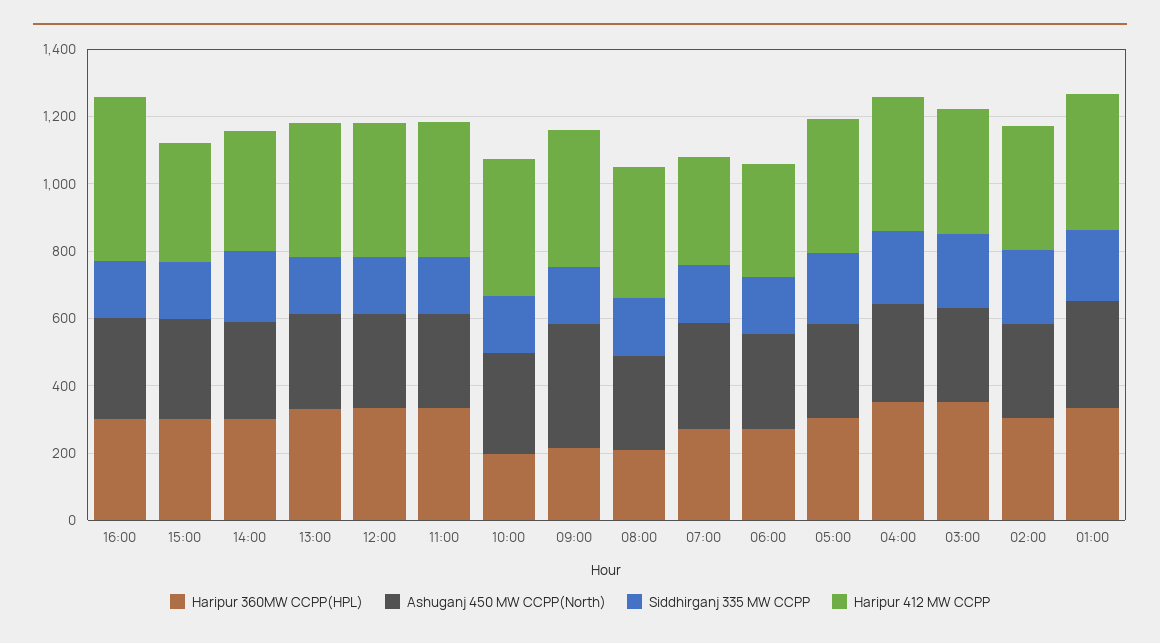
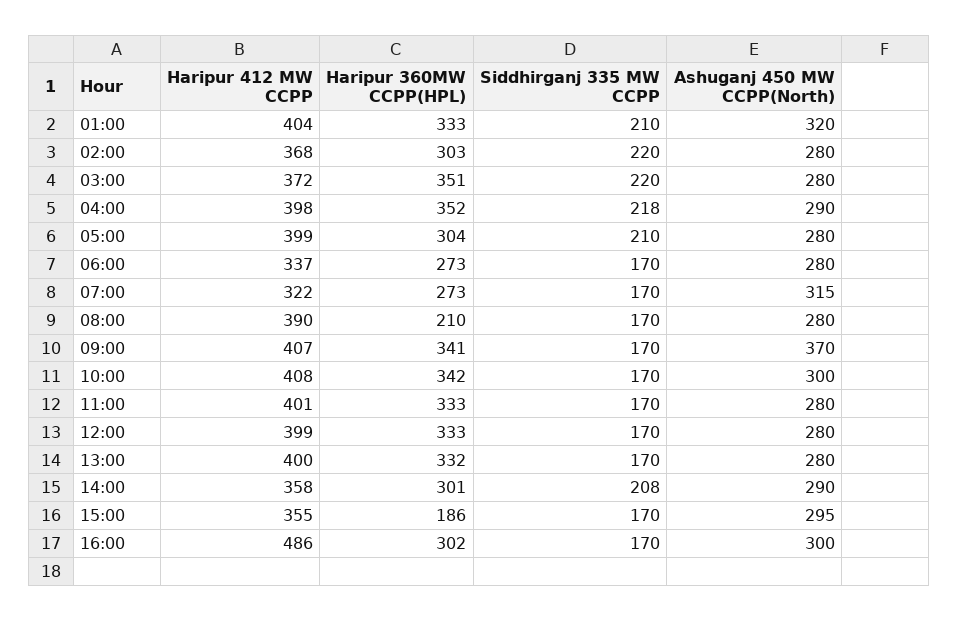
Haripur 360MW CCPP(HPL), 15:00: 300 -> 186
Haripur 360MW CCPP(HPL), 10:00: 200 -> 342
Haripur 360MW CCPP(HPL), 09:00: 200 -> 341

